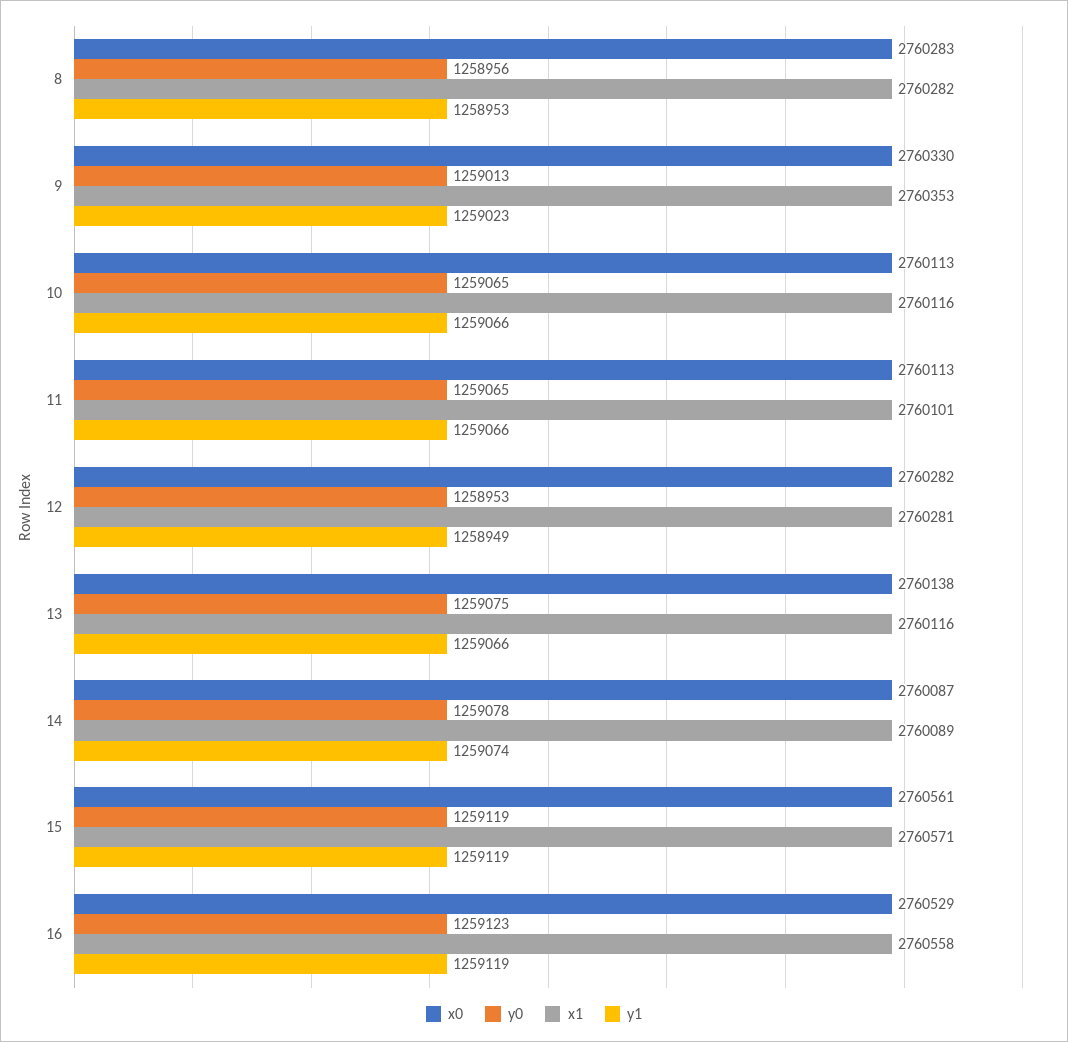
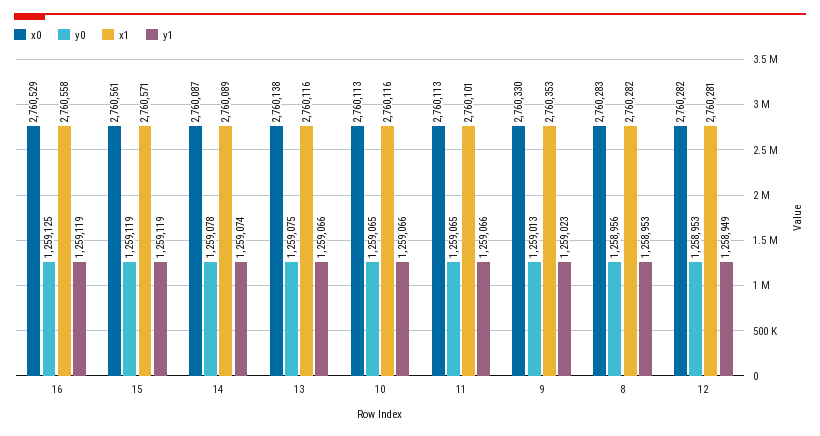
y0, 16: 1259123 -> 1259125

